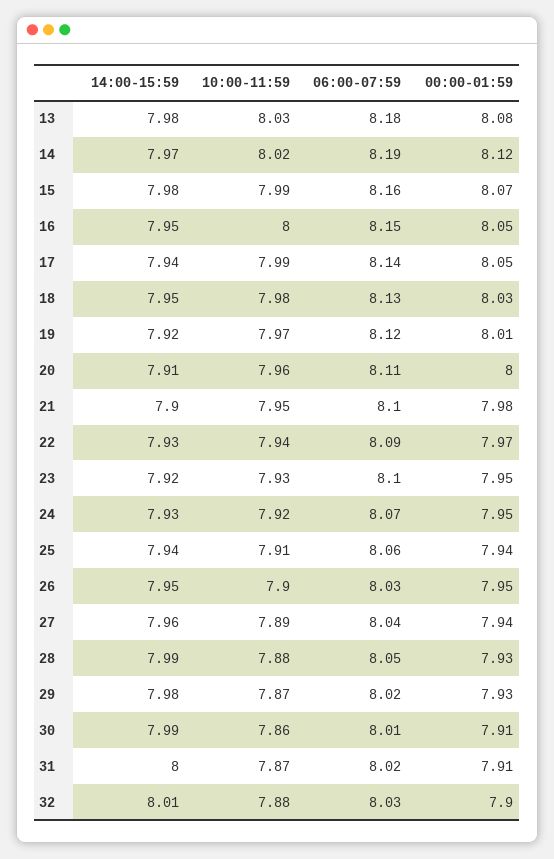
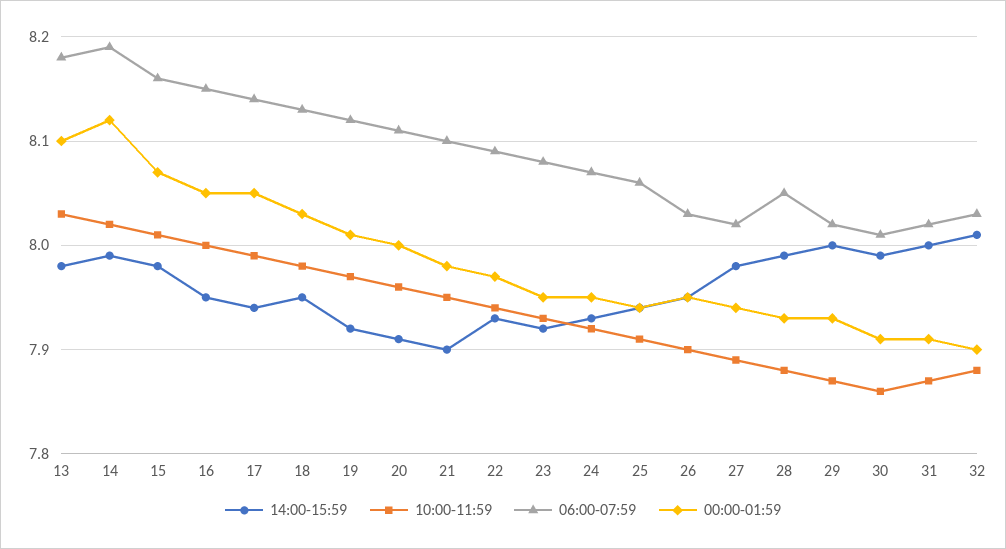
00:00-01:59, 13: 8.08 -> 8.1
14:00-15:59, 14: 7.97 -> 7.99
10:00-11:59, 15: 7.99 -> 8.01
06:00-07:59, 23: 8.1 -> 8.08
14:00-15:59, 27: 7.96 -> 7.98
06:00-07:59, 27: 8.04 -> 8.02
14:00-15:59, 29: 7.98 -> 8

